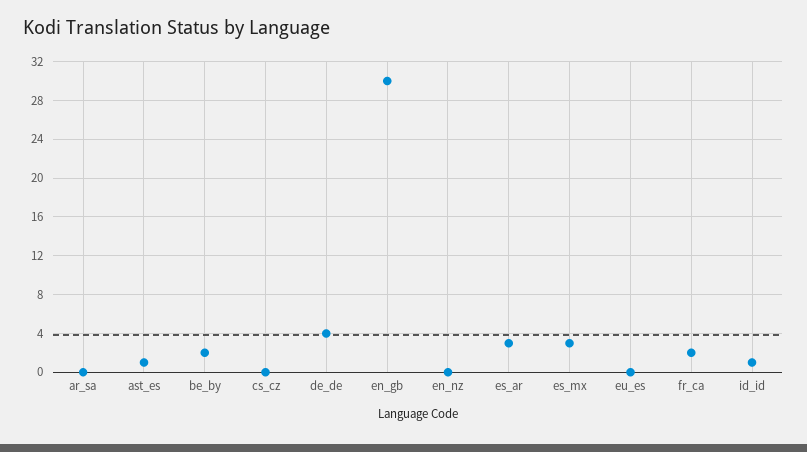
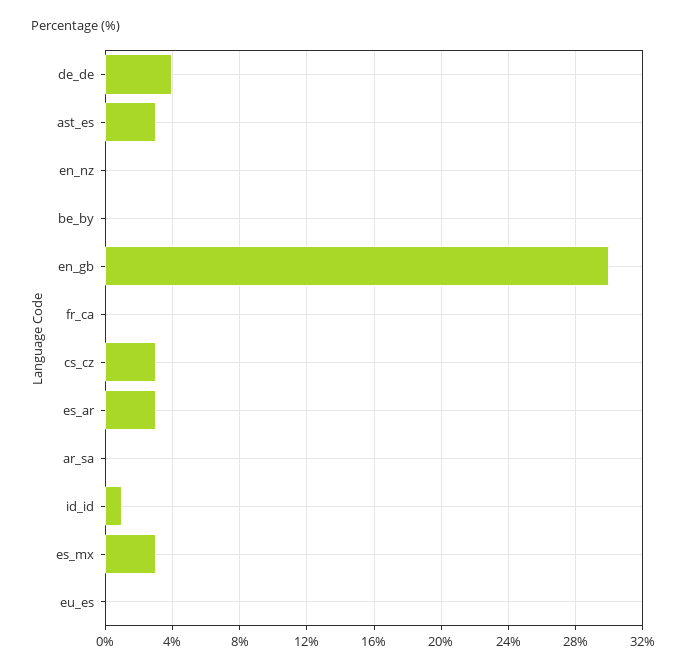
ast_es: 1 -> 3
be_by: 2 -> 0
cs_cz: 0 -> 3
fr_ca: 2 -> 0

